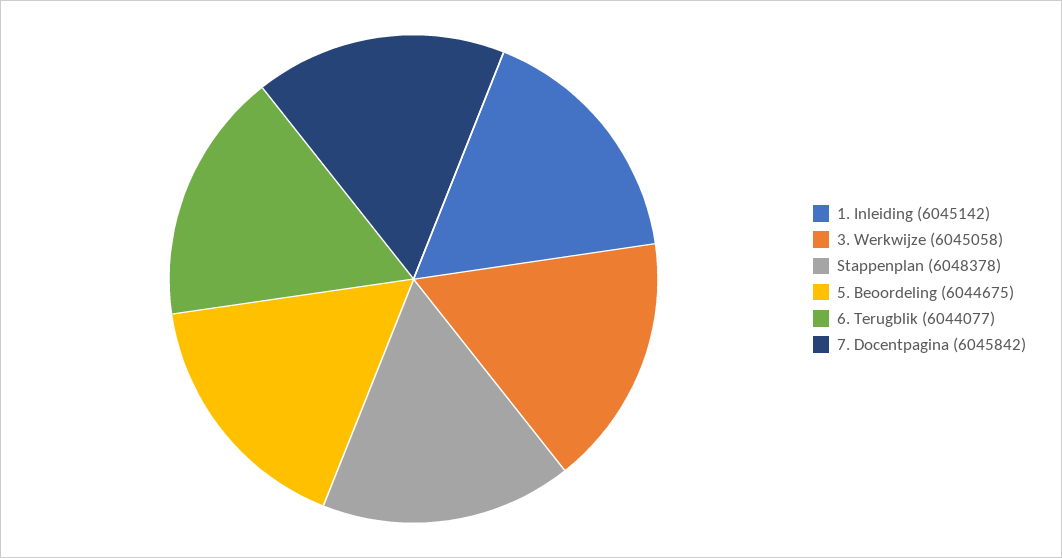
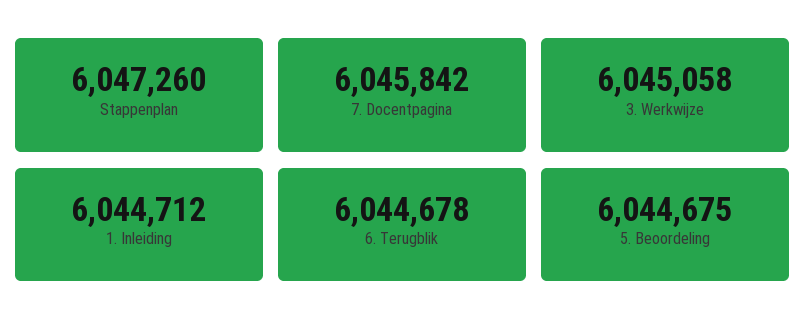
1. Inleiding: 6045142 -> 6044712
Stappenplan: 6048378 -> 6047260
6. Terugblik: 6044077 -> 6044678

